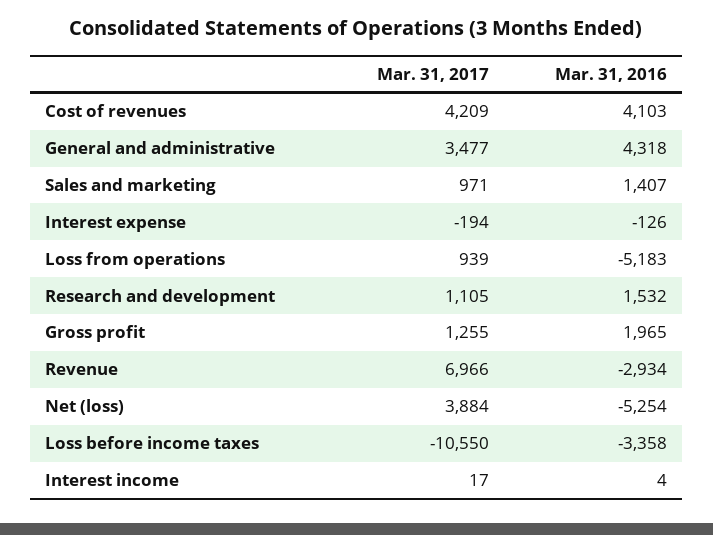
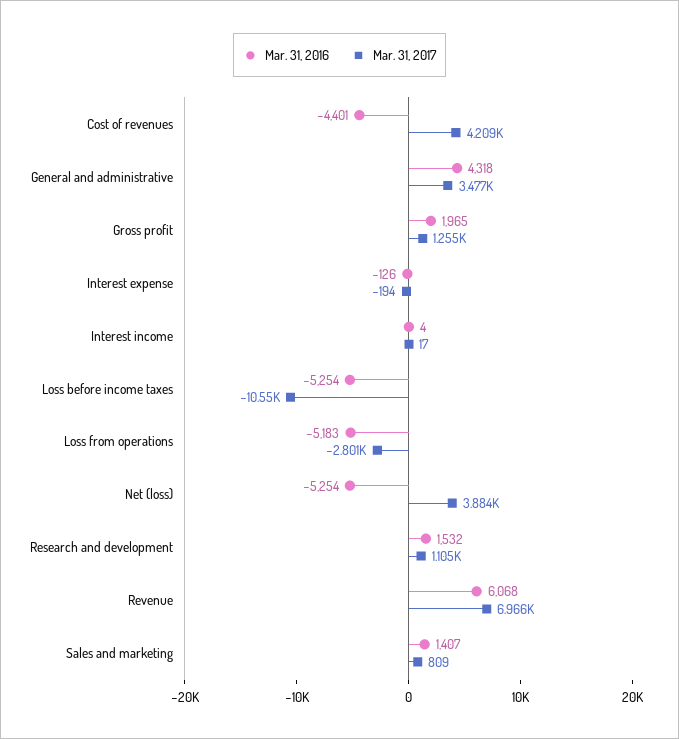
Mar. 31, 2016, Cost of revenues: 4103 -> -4401
Mar. 31, 2017, Sales and marketing: 971 -> 809
Mar. 31, 2017, Loss from operations: 939 -> -2801
Mar. 31, 2016, Revenue: -2934 -> 6068
Mar. 31, 2016, Loss before income taxes: -3358 -> -5254

